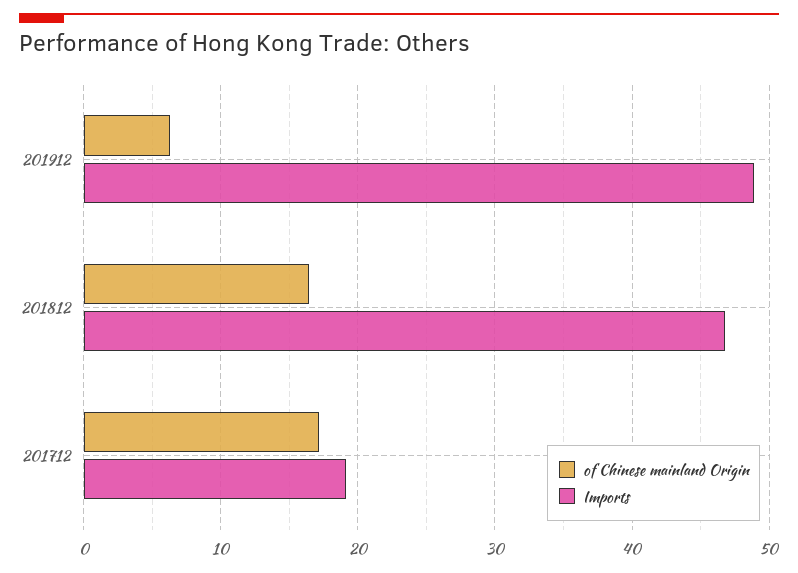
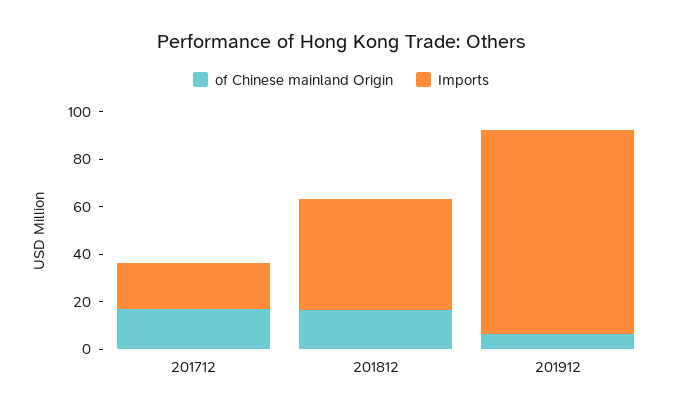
Imports, 201912: 49 -> 85

